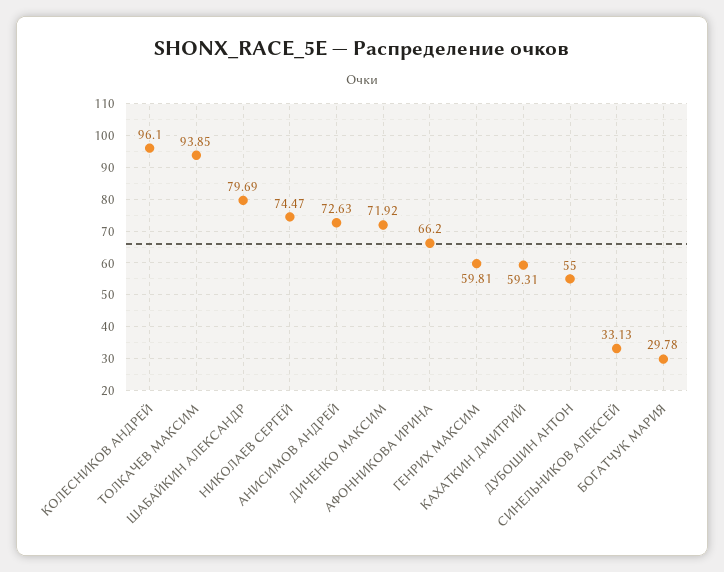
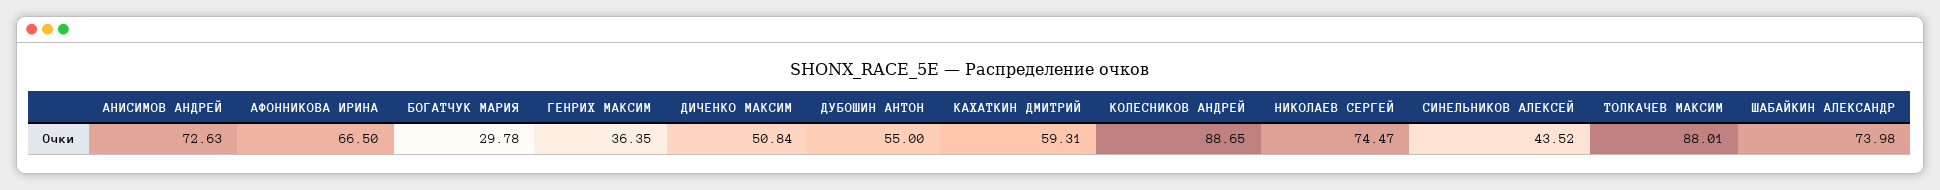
КОЛЕСНИКОВ АНДРЕЙ: 96.1 -> 88.65
ТОЛКАЧЕВ МАКСИМ: 93.85 -> 88.01
ШАБАЙКИН АЛЕКСАНДР: 79.69 -> 73.98
ДИЧЕНКО МАКСИМ: 71.92 -> 50.84
АФОННИКОВА ИРИНА: 66.2 -> 66.5
ГЕНРИХ МАКСИМ: 59.81 -> 36.35
СИНЕЛЬНИКОВ АЛЕКСЕЙ: 33.13 -> 43.52

